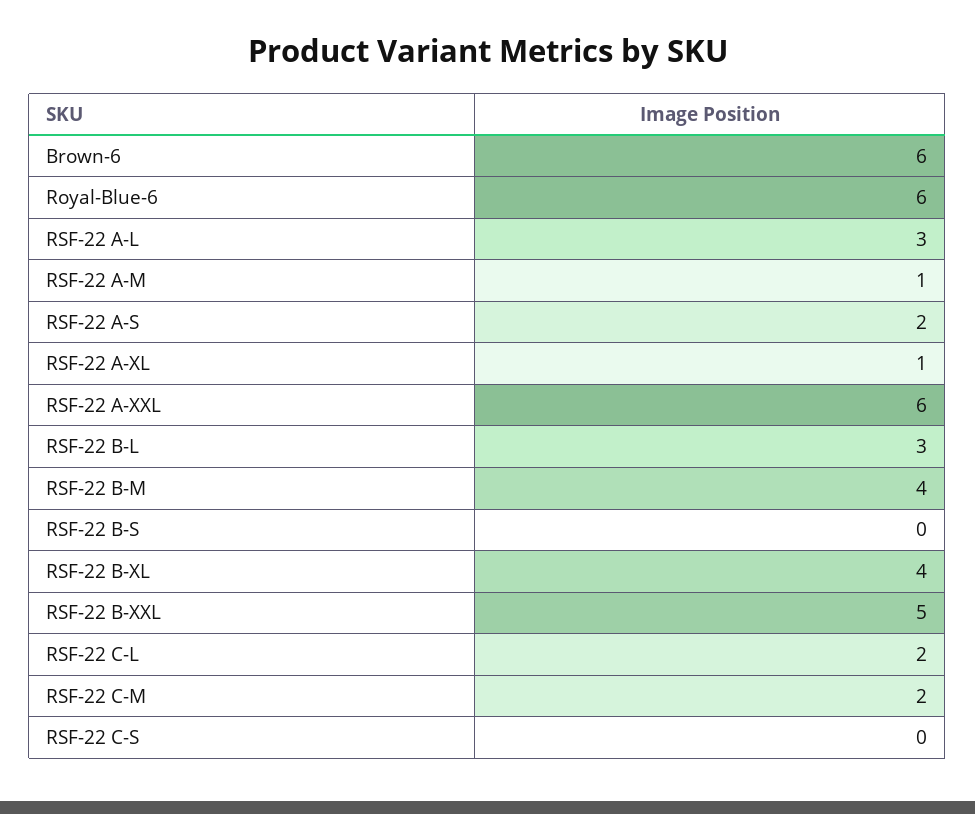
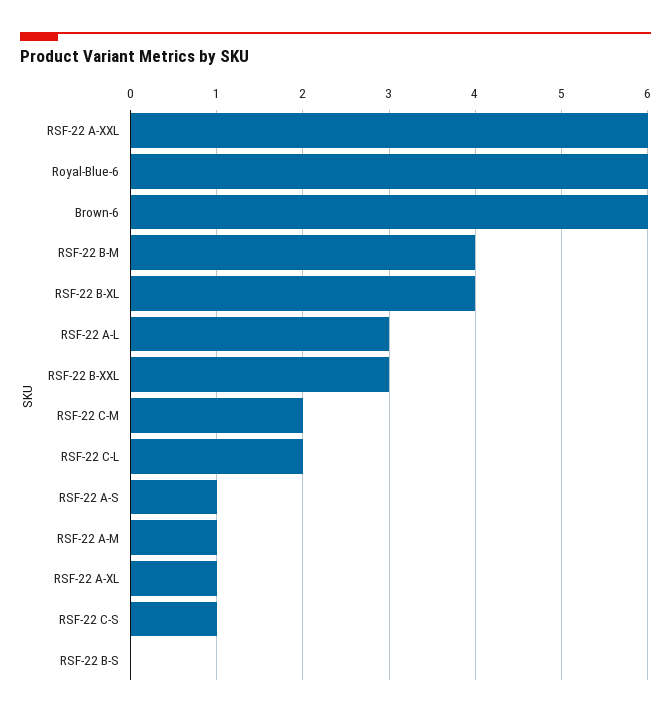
RSF-22 A-S: 2 -> 1
RSF-22 B-L: 3 -> none
RSF-22 B-XXL: 5 -> 3
RSF-22 C-S: 0 -> 1

